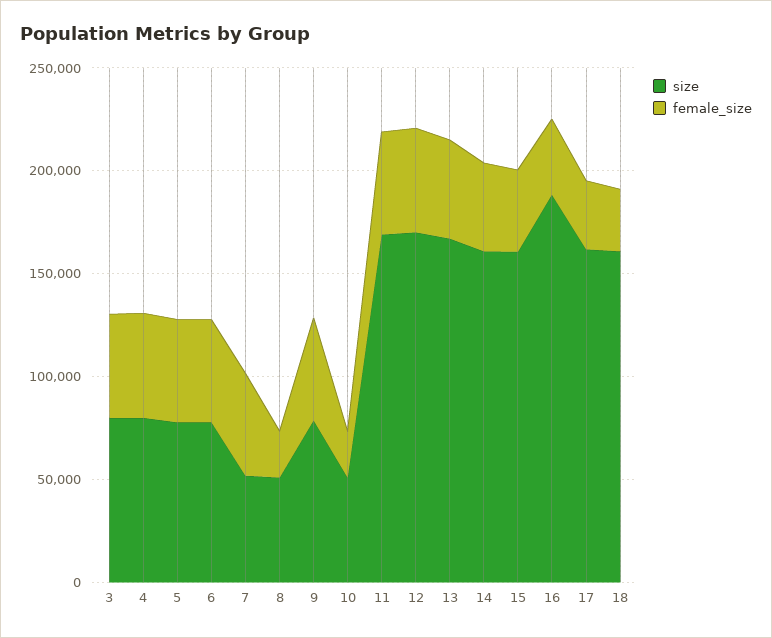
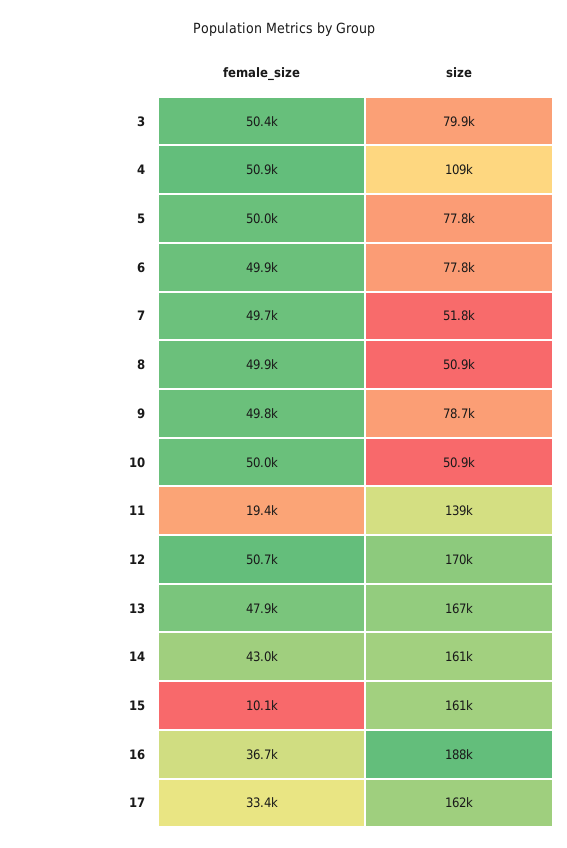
size, 4: 80000 -> 109000
female_size, 8: 20000 -> 49900
female_size, 10: 20000 -> 50000
size, 11: 170000 -> 139000
female_size, 11: 50000 -> 19400
female_size, 15: 40000 -> 10100
size, 18: 160000 -> none
female_size, 18: 30000 -> none

